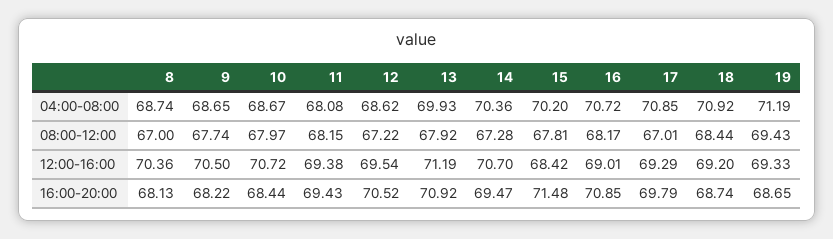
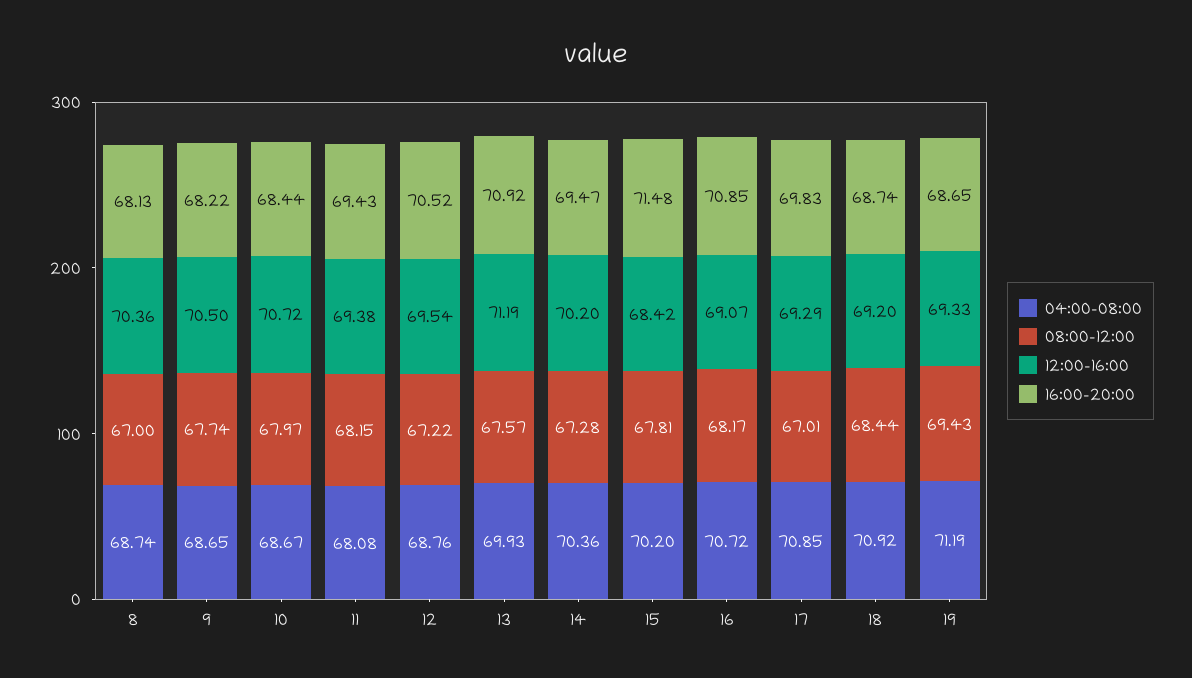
04:00-08:00, 12: 68.62 -> 68.76
08:00-12:00, 13: 67.92 -> 67.57
12:00-16:00, 14: 70.7 -> 70.2
12:00-16:00, 16: 69.01 -> 69.07
16:00-20:00, 17: 69.79 -> 69.83

